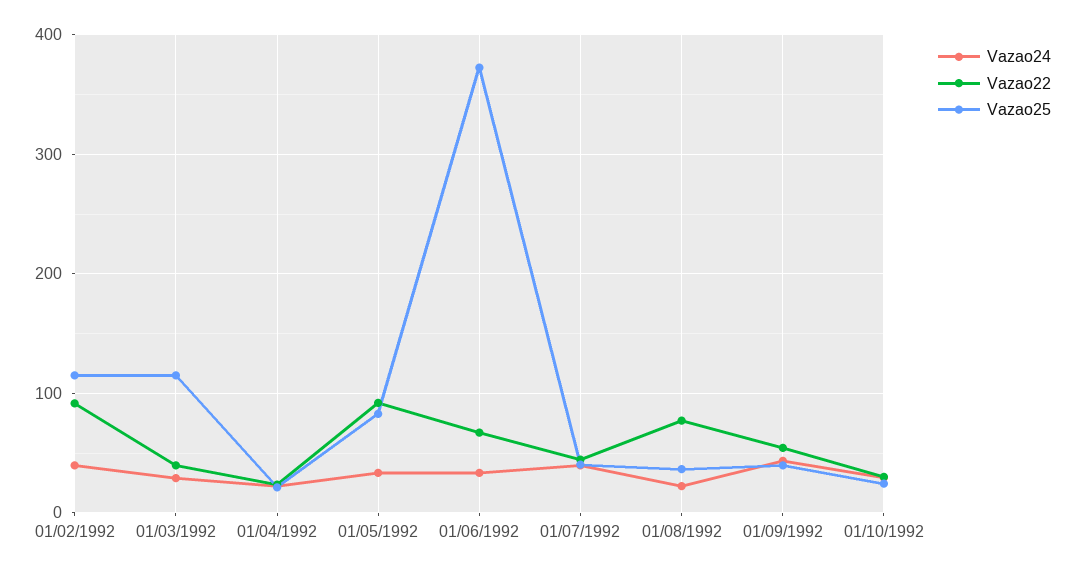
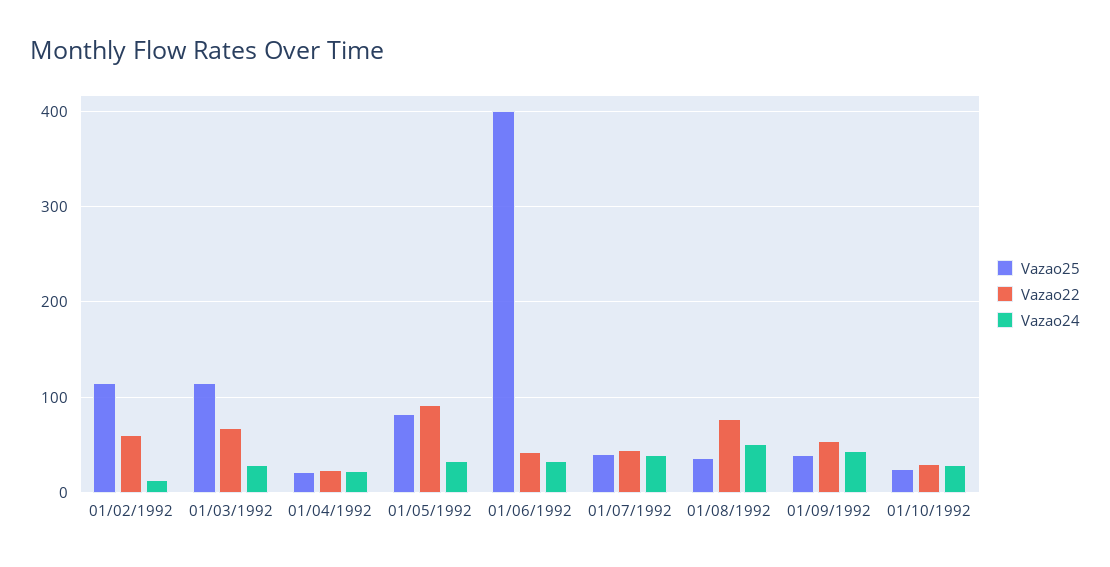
Vazao24, 01/02/1992: 40 -> 10
Vazao22, 01/02/1992: 90 -> 60
Vazao22, 01/03/1992: 40 -> 70
Vazao22, 01/06/1992: 70 -> 40
Vazao25, 01/06/1992: 370 -> 400
Vazao24, 01/08/1992: 20 -> 50

